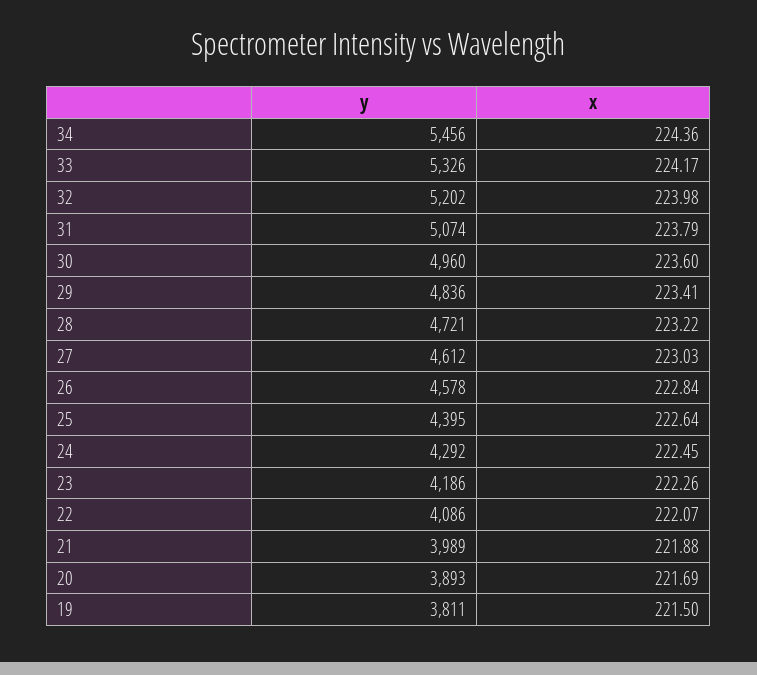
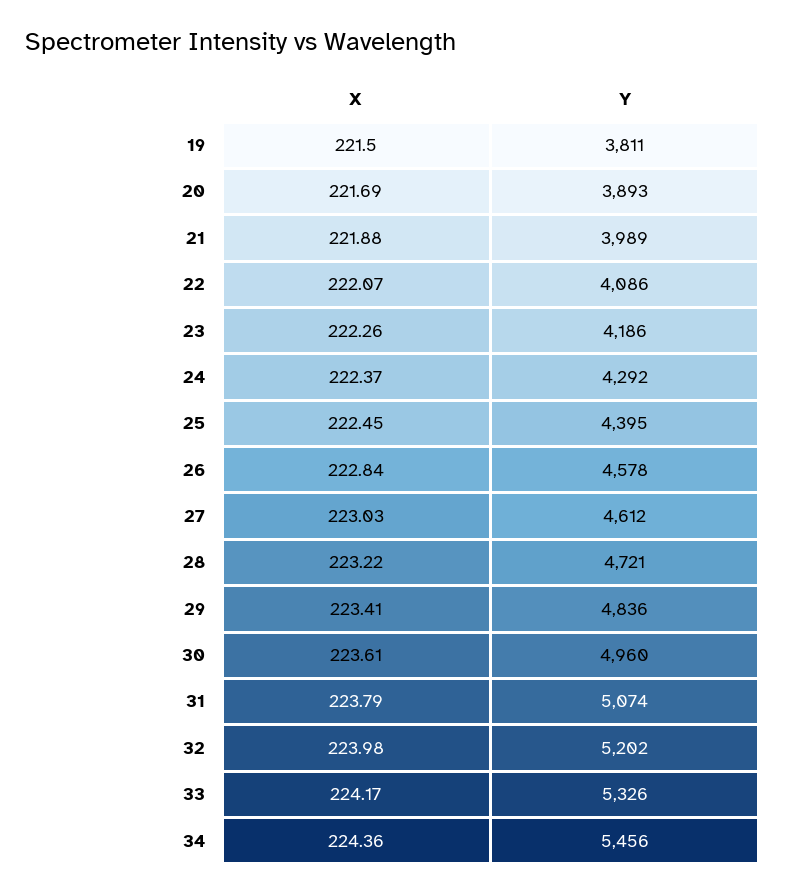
x, 30: 223.6 -> 223.61
x, 25: 222.64 -> 222.45
x, 24: 222.45 -> 222.37

